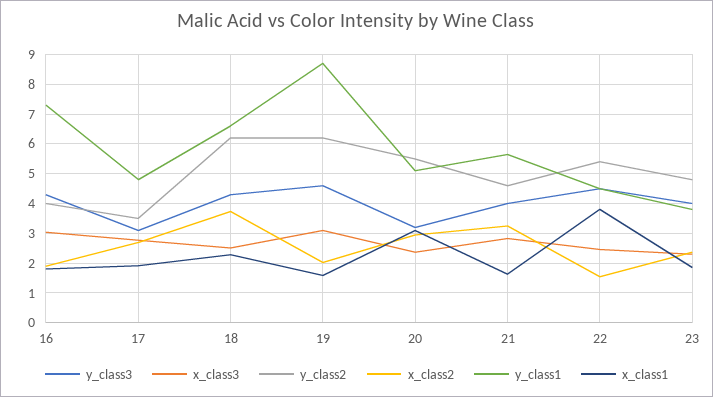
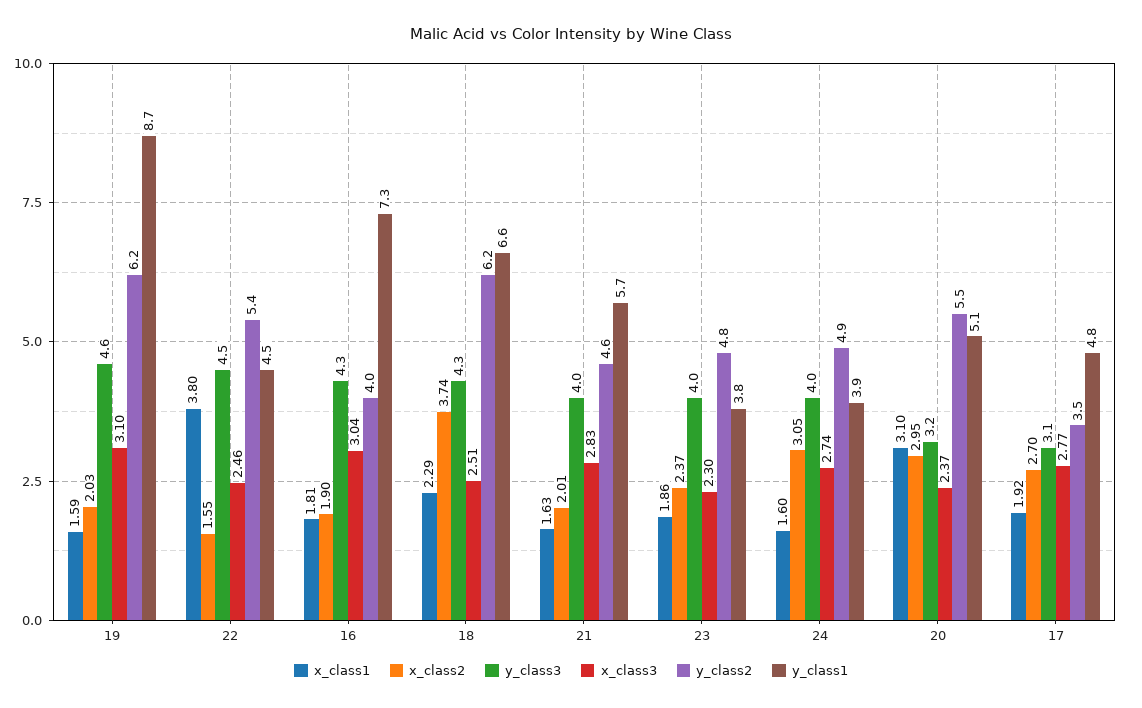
x_class2, 21: 3.25 -> 2.01
x_class1, 24: none -> 1.6
x_class2, 24: none -> 3.05
y_class3, 24: none -> 4
x_class3, 24: none -> 2.74
y_class2, 24: none -> 4.9
y_class1, 24: none -> 3.9

